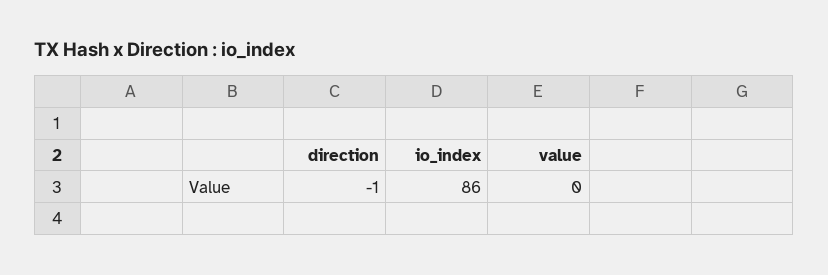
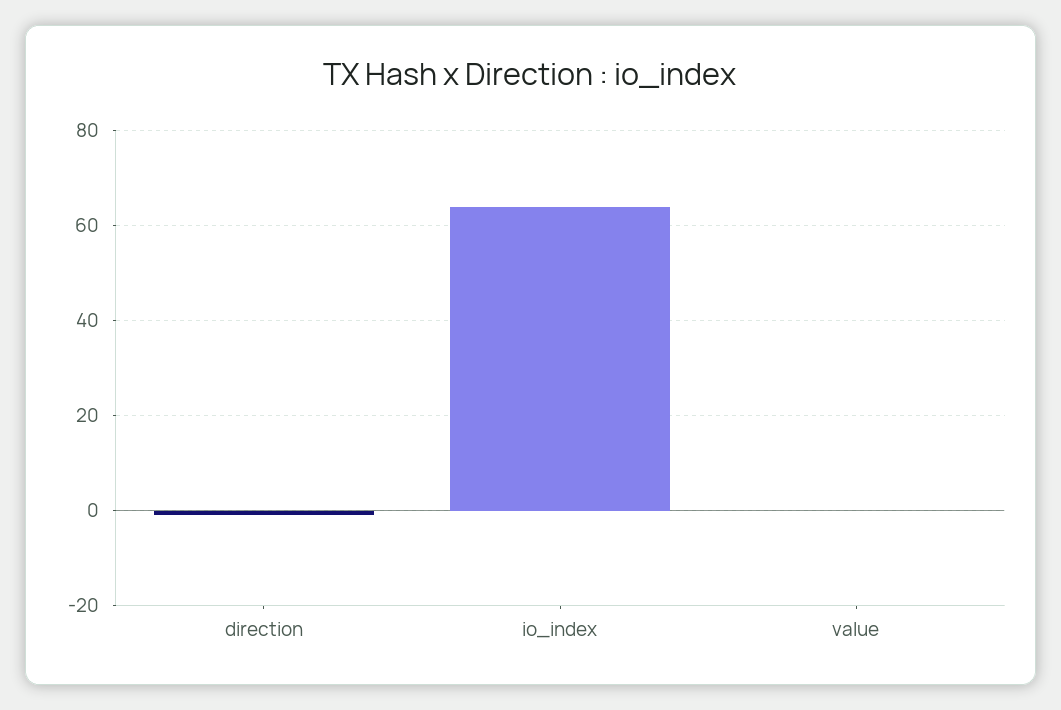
io_index: 86 -> 65

